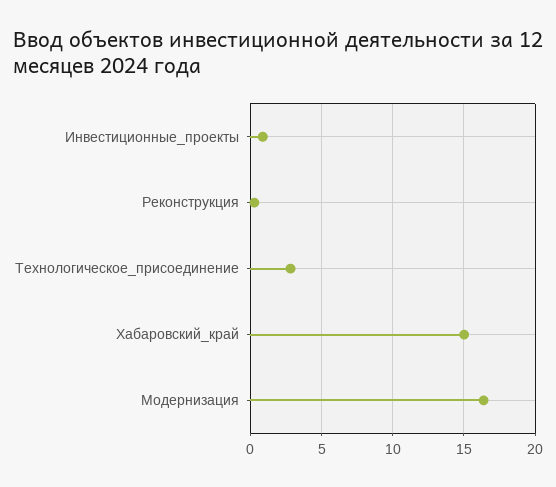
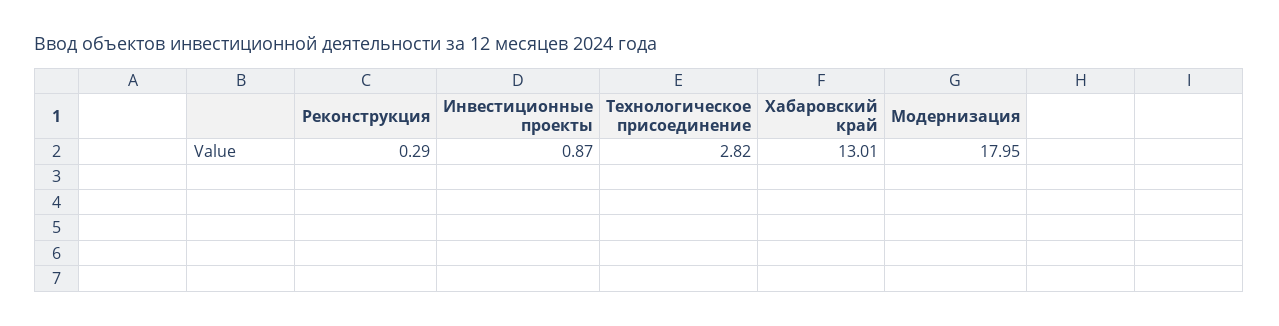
Хабаровский_край: 15 -> 13.01
Модернизация: 16.5 -> 17.95

